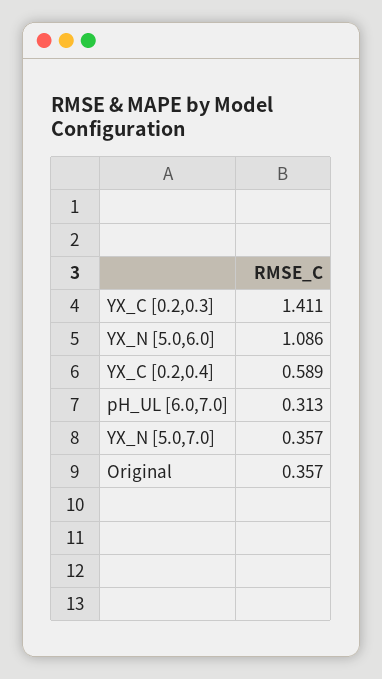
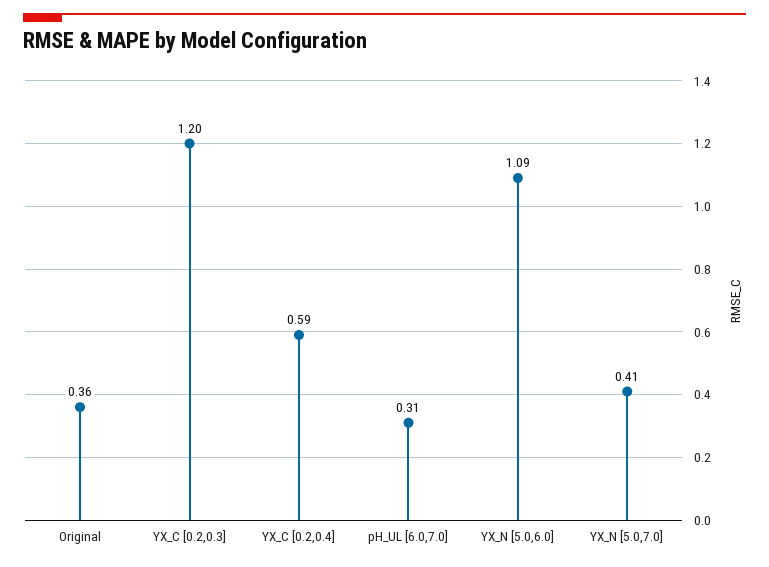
YX_C [0.2,0.3]: 1.411 -> 1.2
YX_N [5.0,7.0]: 0.357 -> 0.41

